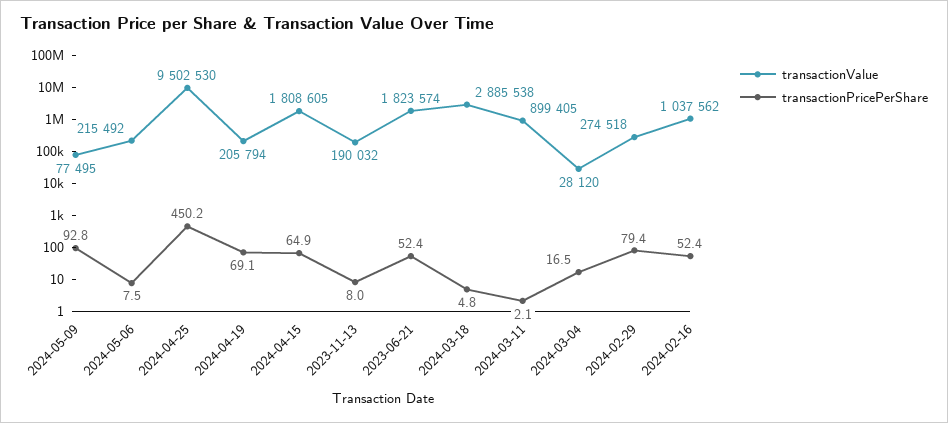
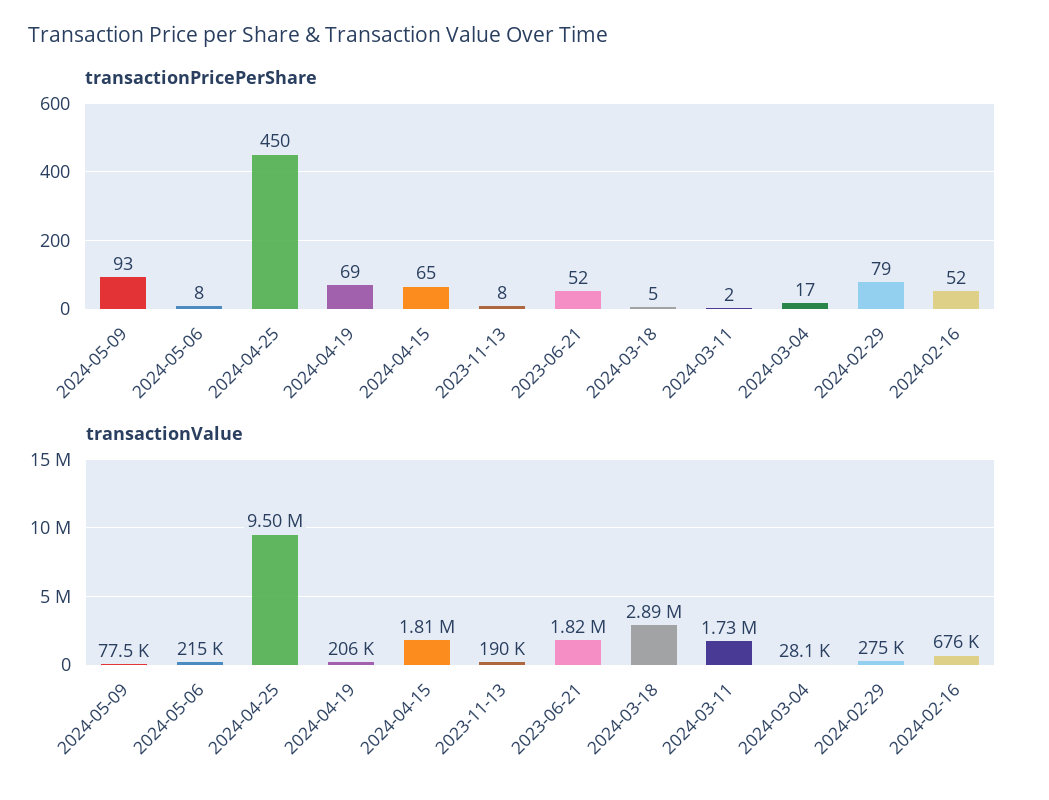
transactionValue, 2024-03-11: 899405 -> 1730000
transactionValue, 2024-02-16: 1037562 -> 676000

